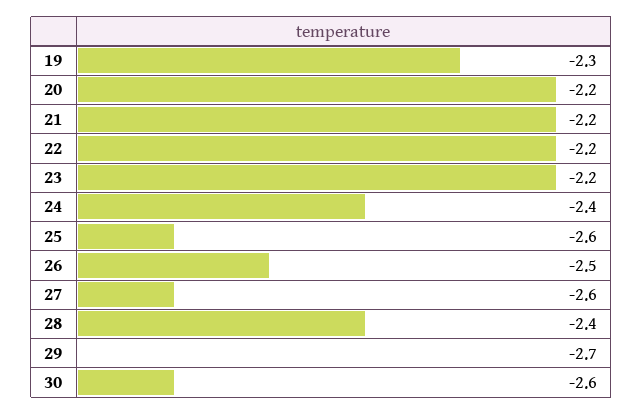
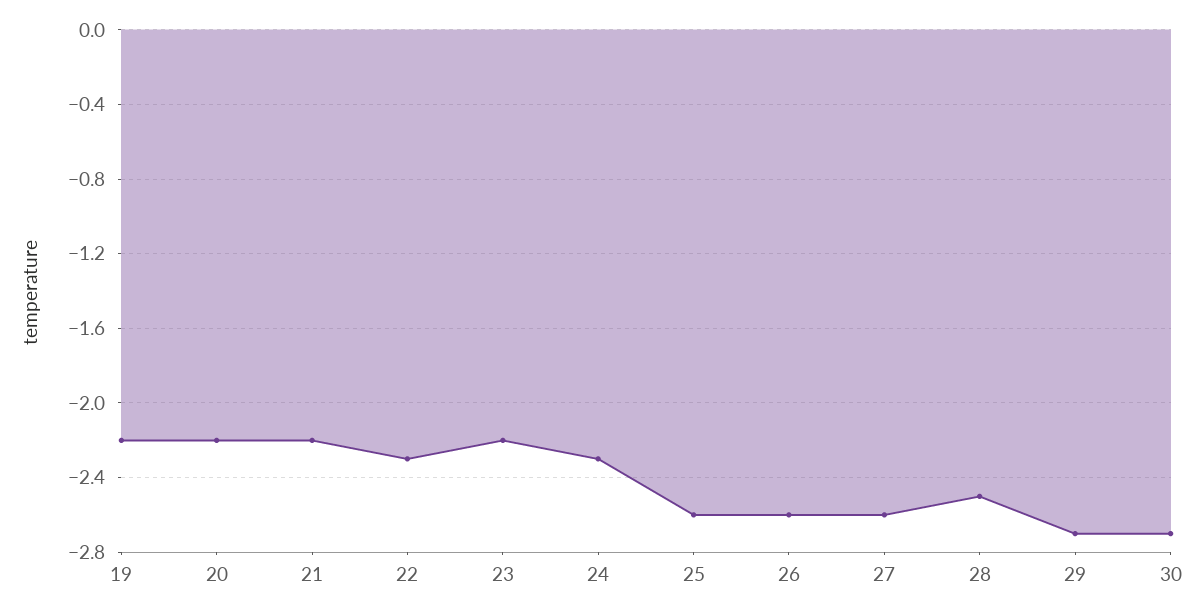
19: -2.3 -> -2.2
22: -2.2 -> -2.3
24: -2.4 -> -2.3
26: -2.5 -> -2.6
28: -2.4 -> -2.5
30: -2.6 -> -2.7

